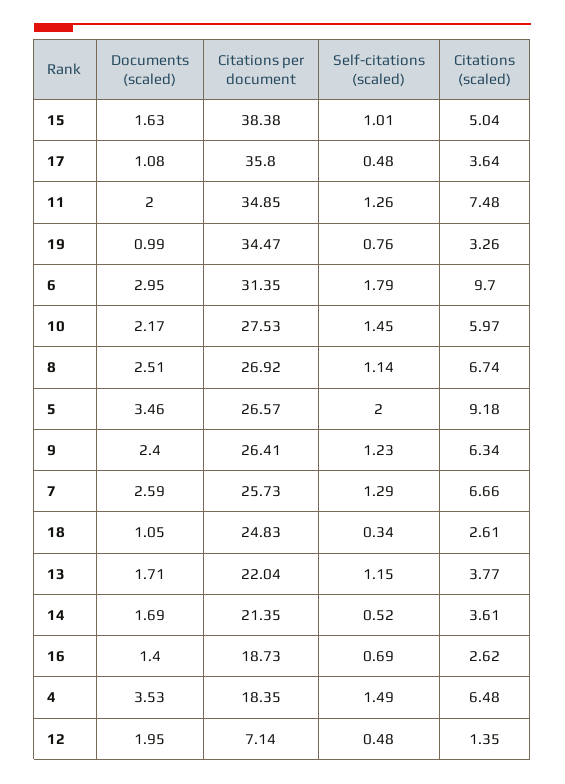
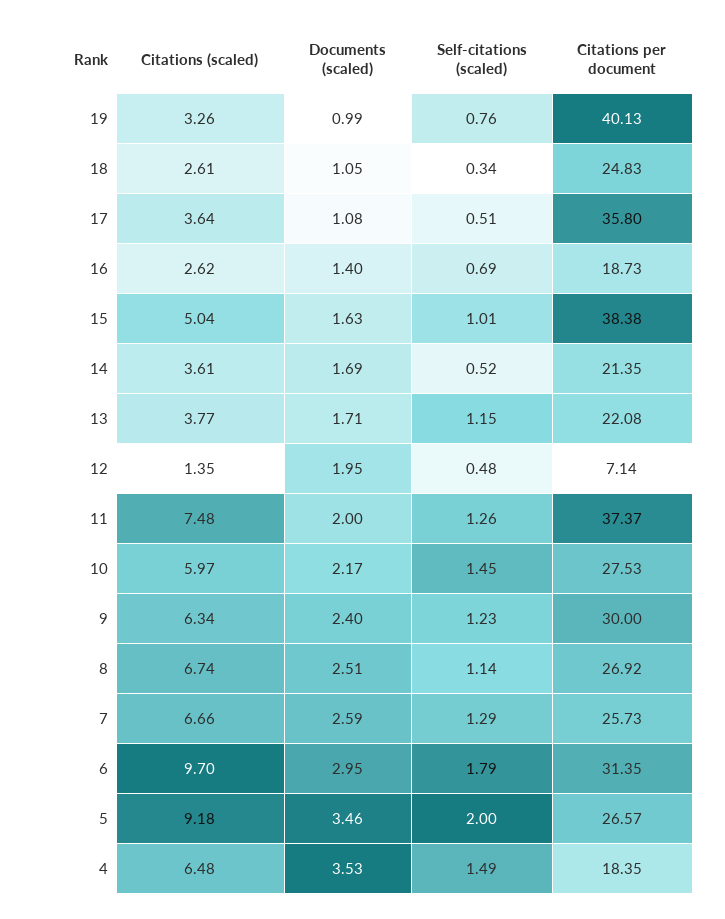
Self-citations (scaled), 17: 0.48 -> 0.51
Citations per document, 11: 34.85 -> 37.37
Citations per document, 19: 34.47 -> 40.13
Citations per document, 9: 26.41 -> 30
Citations per document, 13: 22.04 -> 22.08

